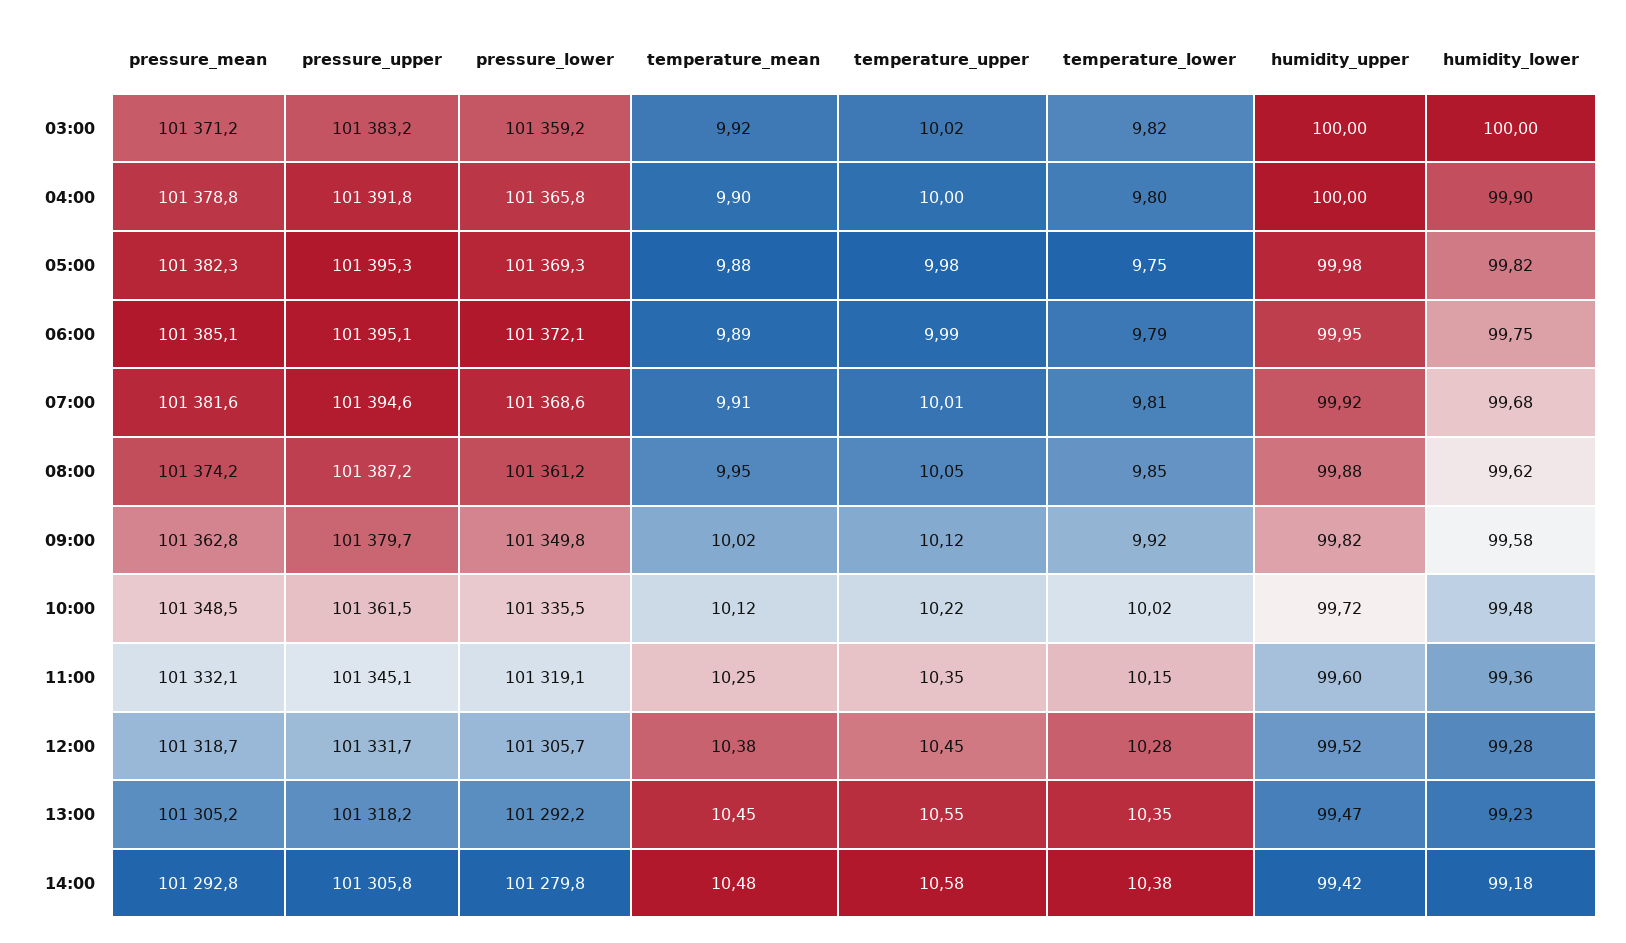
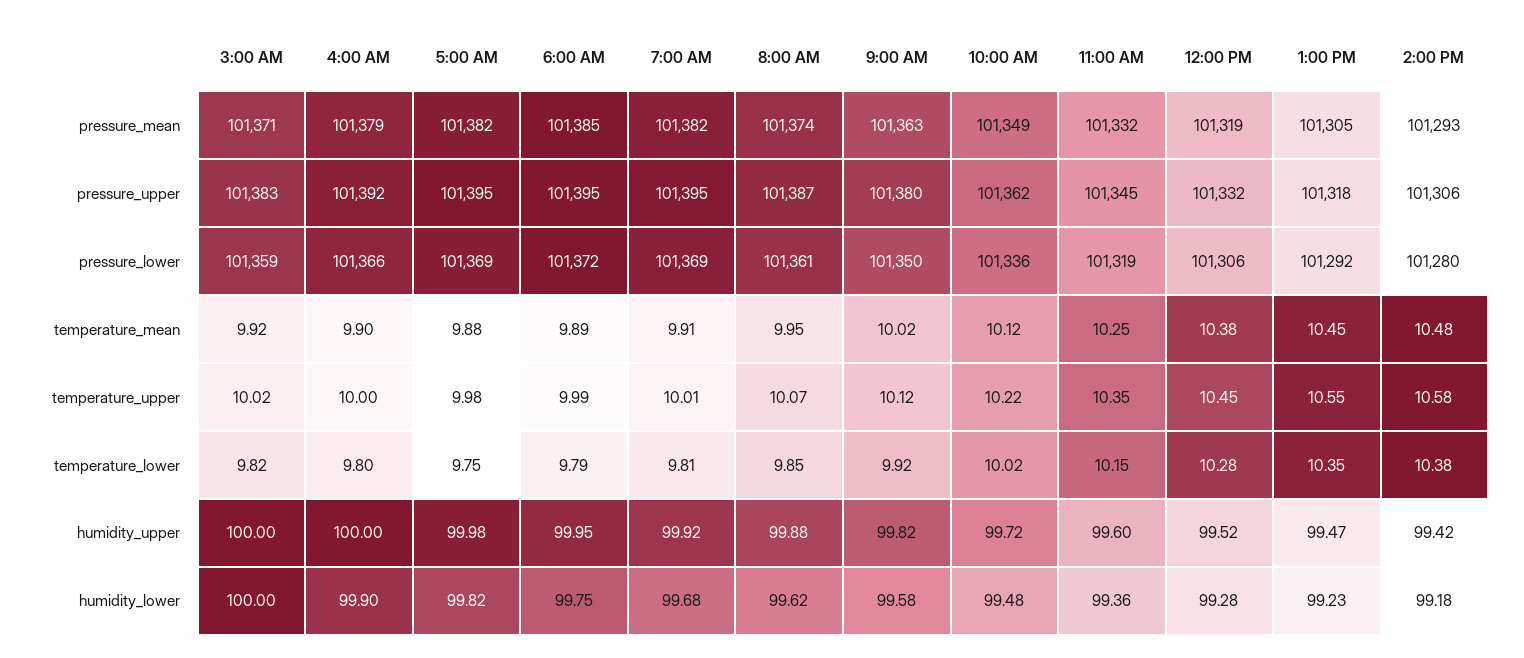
temperature_upper, 08:00: 10.05 -> 10.07

